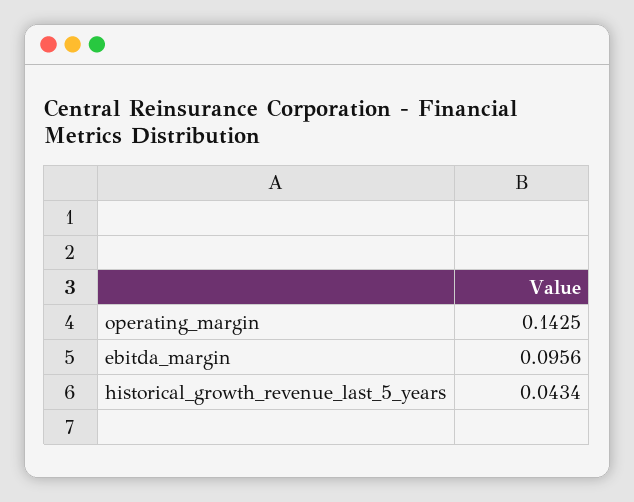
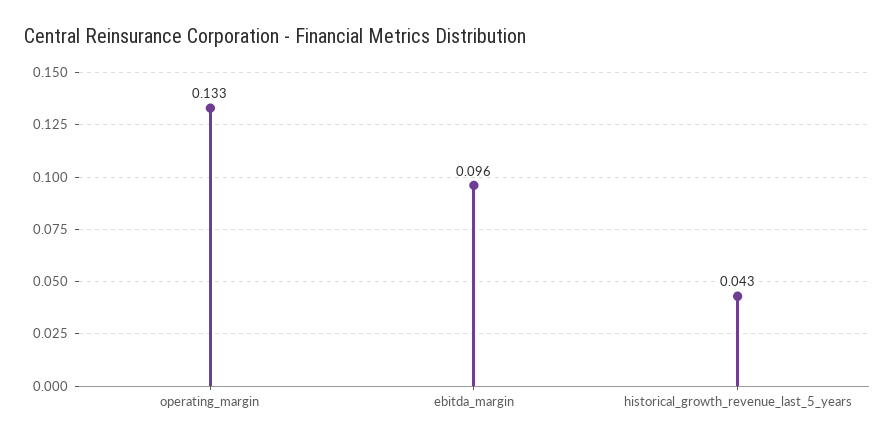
operating_margin: 0.1425 -> 0.133

